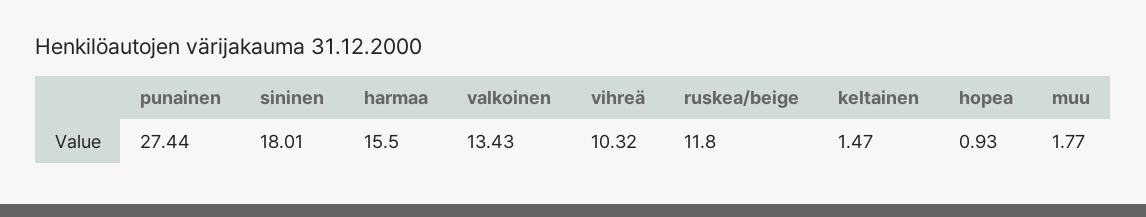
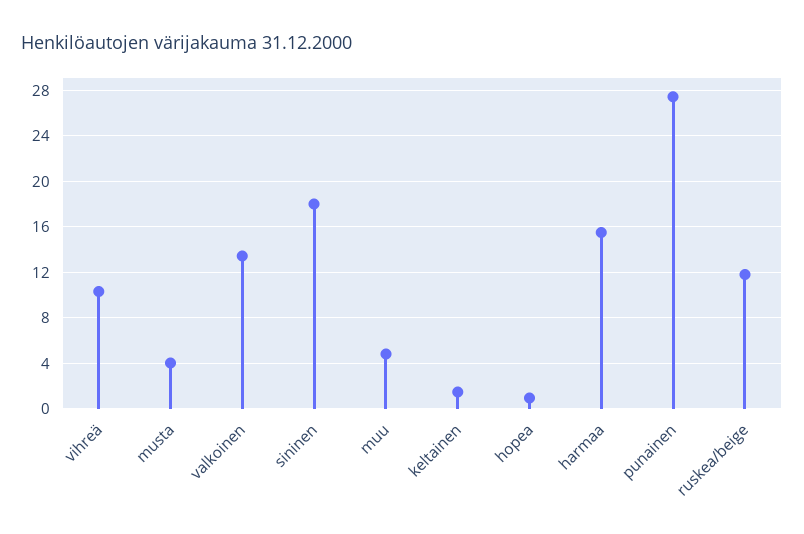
muu: 1.77 -> 5
musta: none -> 4

